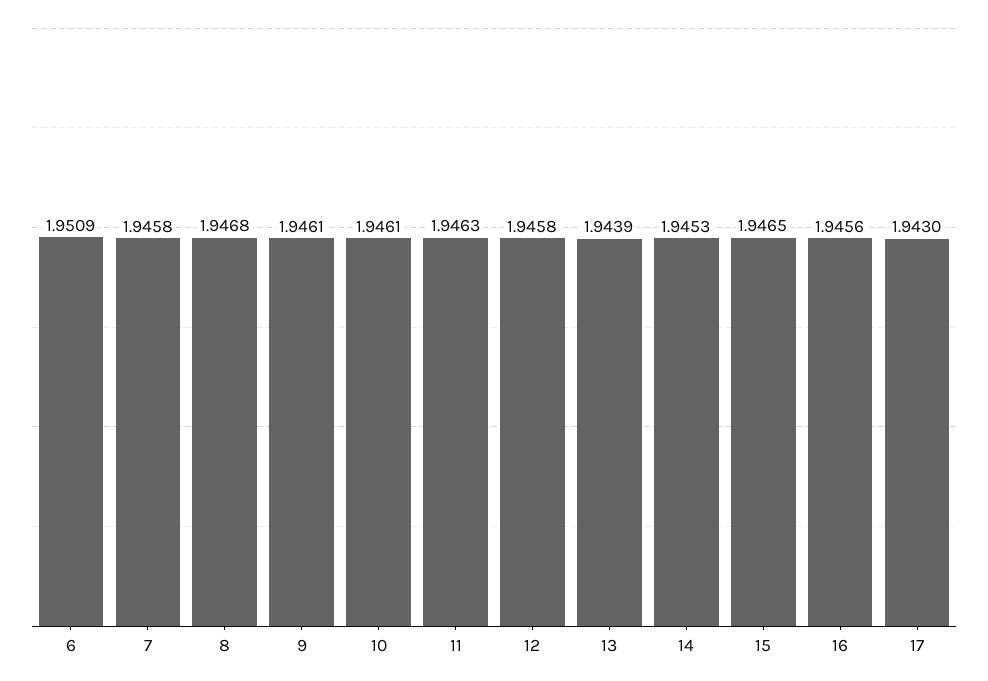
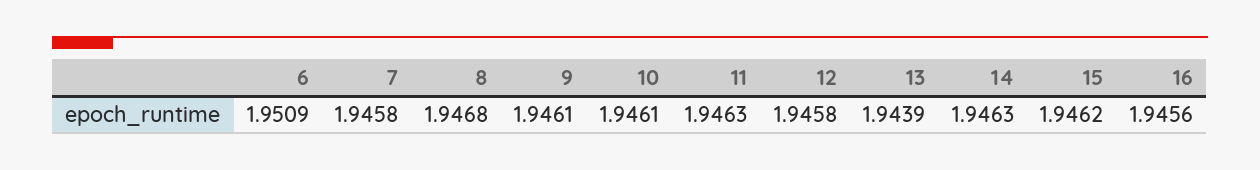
14: 1.9453 -> 1.9463
15: 1.9465 -> 1.9462
17: 1.943 -> none

